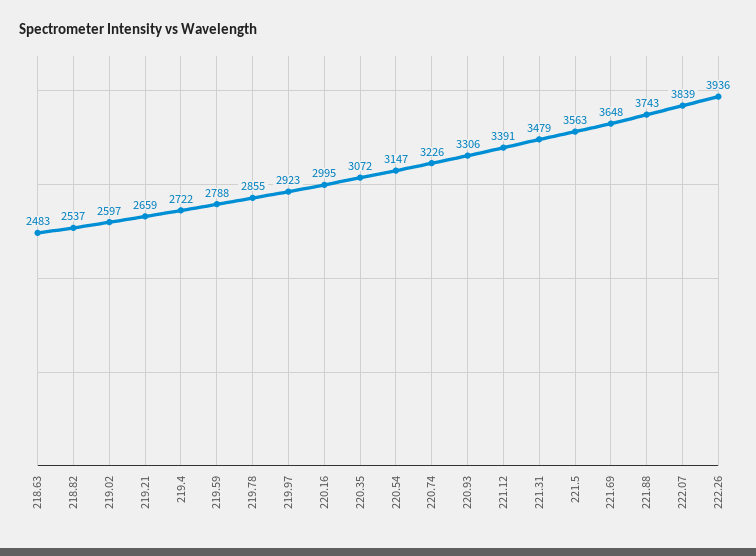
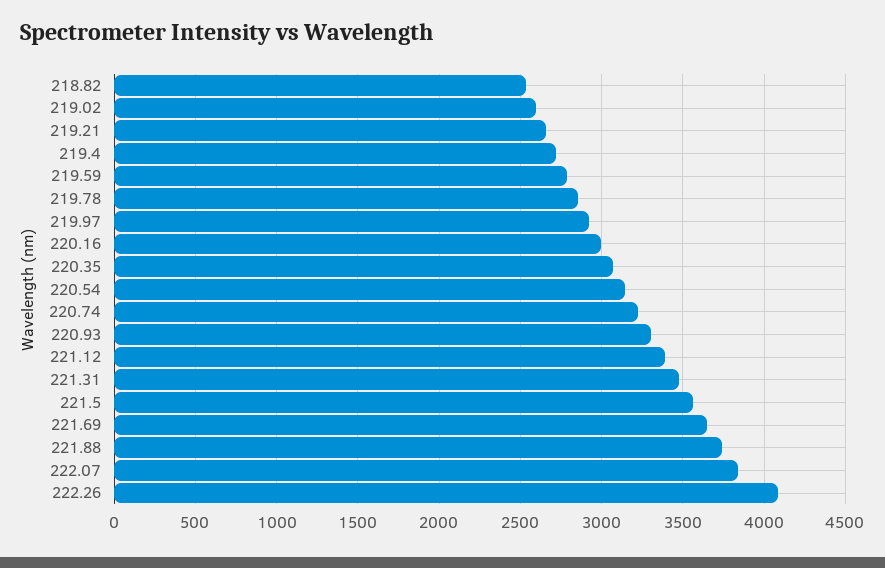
218.63: 2483 -> none
222.26: 3936 -> 4100

